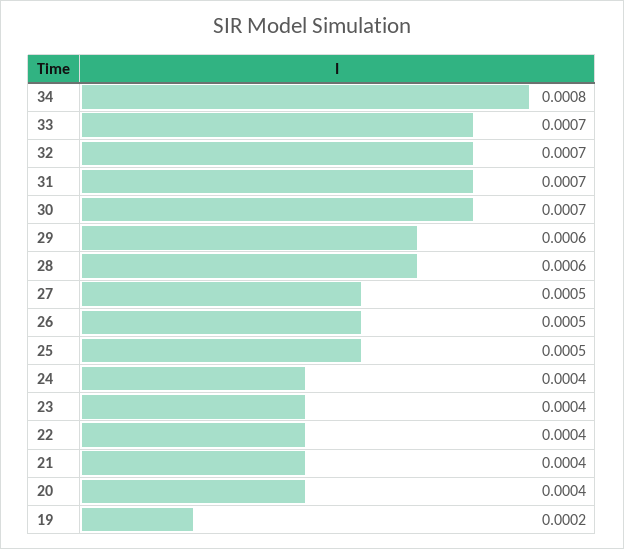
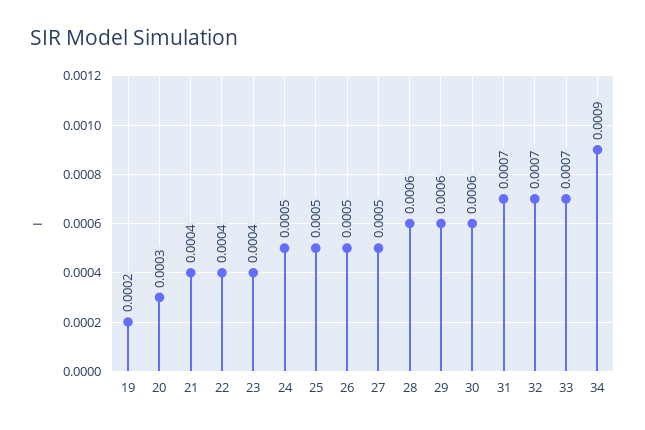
34: 0.0008 -> 0.0009
30: 0.0007 -> 0.0006
24: 0.0004 -> 0.0005
20: 0.0004 -> 0.0003

